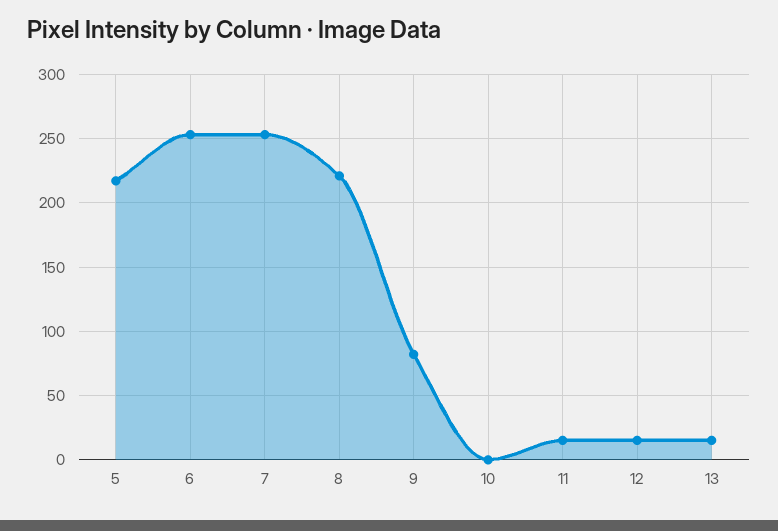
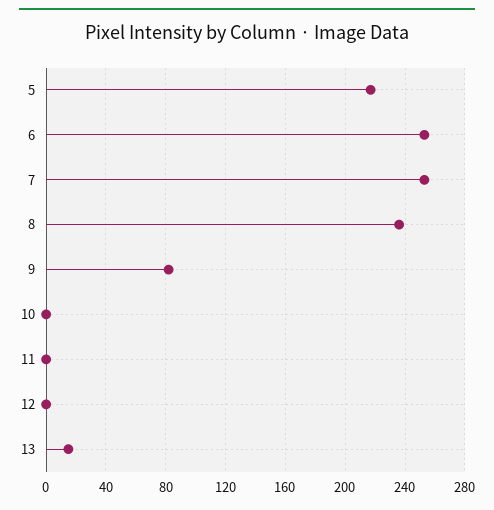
8: 220 -> 235
11: 15 -> 0
12: 15 -> 0

